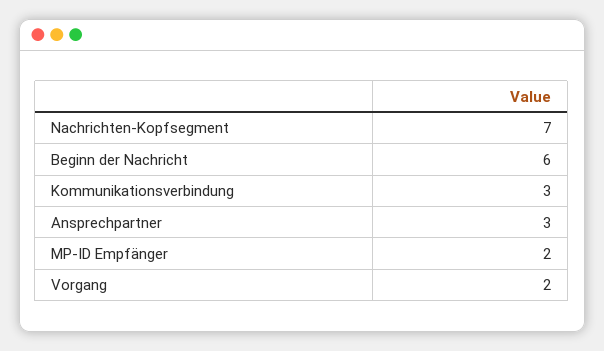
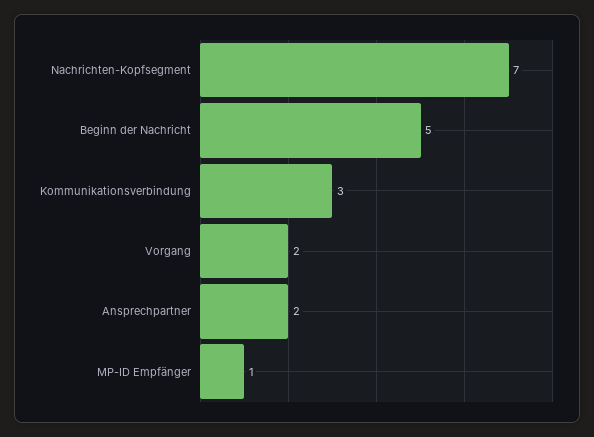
Beginn der Nachricht: 6 -> 5
Ansprechpartner: 3 -> 2
MP-ID Empfänger: 2 -> 1

